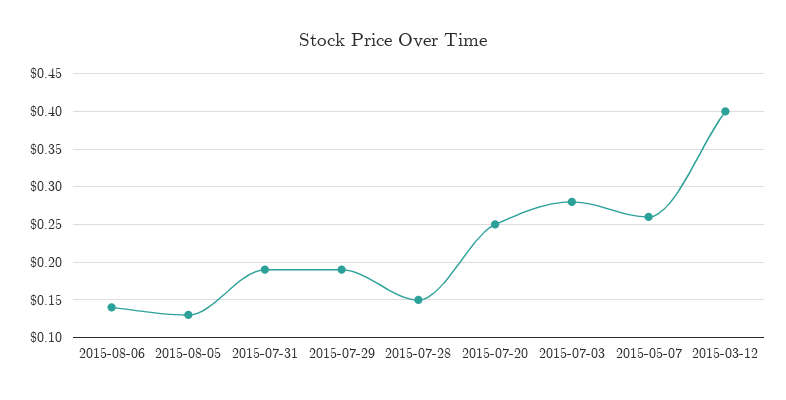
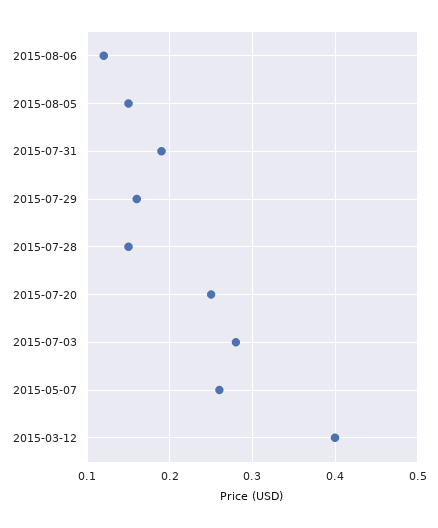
2015-08-06: 0.14 -> 0.12
2015-08-05: 0.13 -> 0.15
2015-07-29: 0.19 -> 0.16

